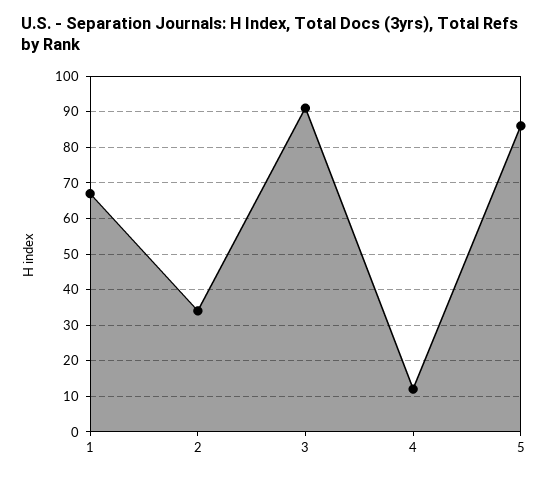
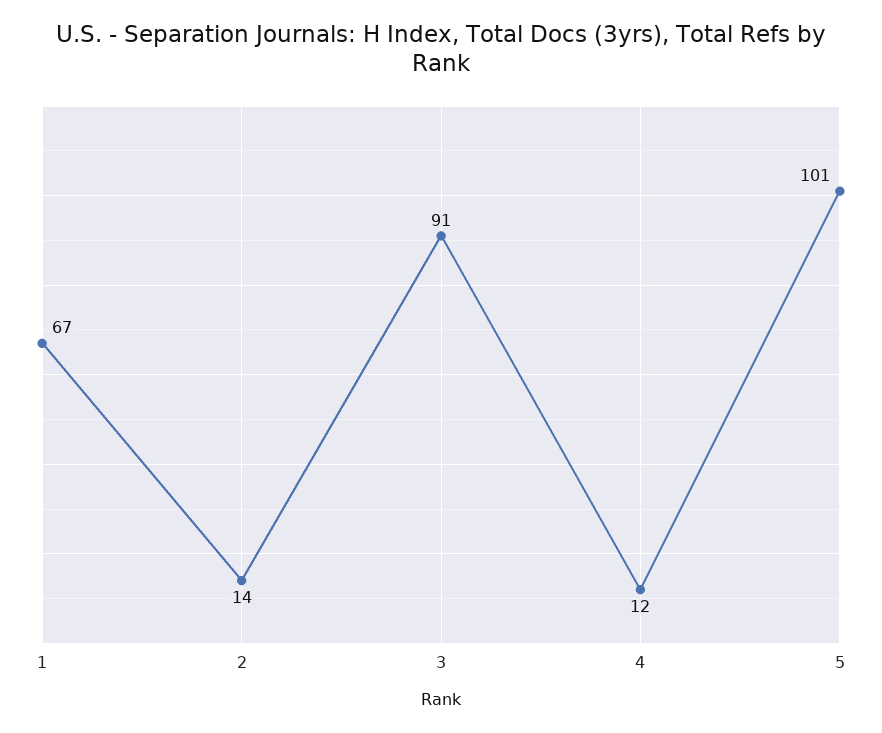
2: 35 -> 14
5: 85 -> 101

